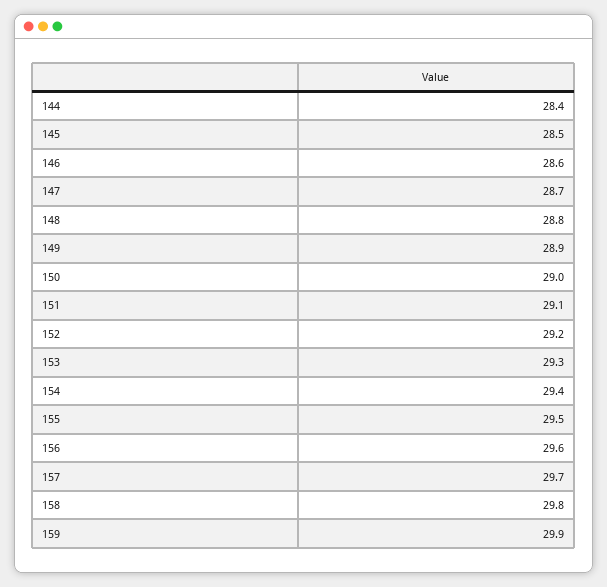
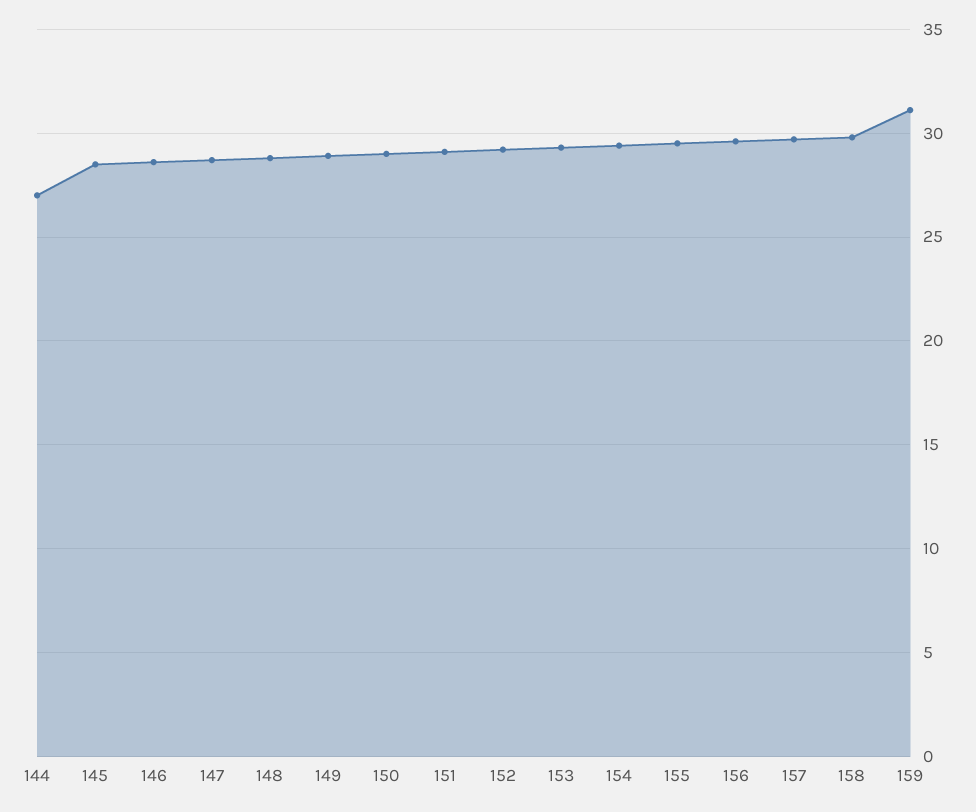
144: 28.4 -> 27
159: 29.9 -> 31

